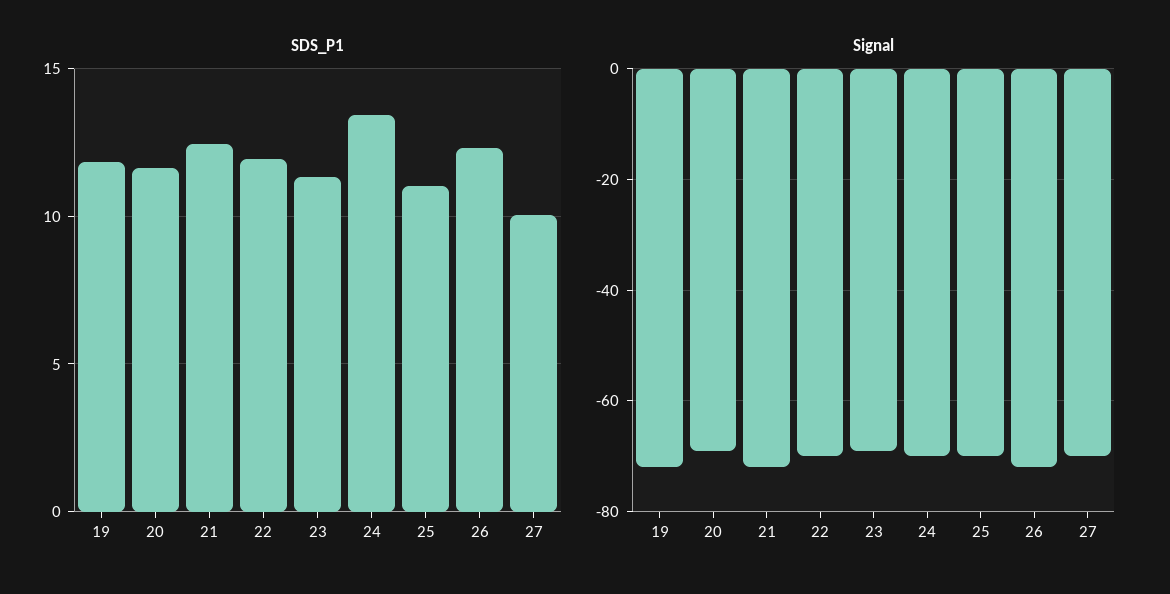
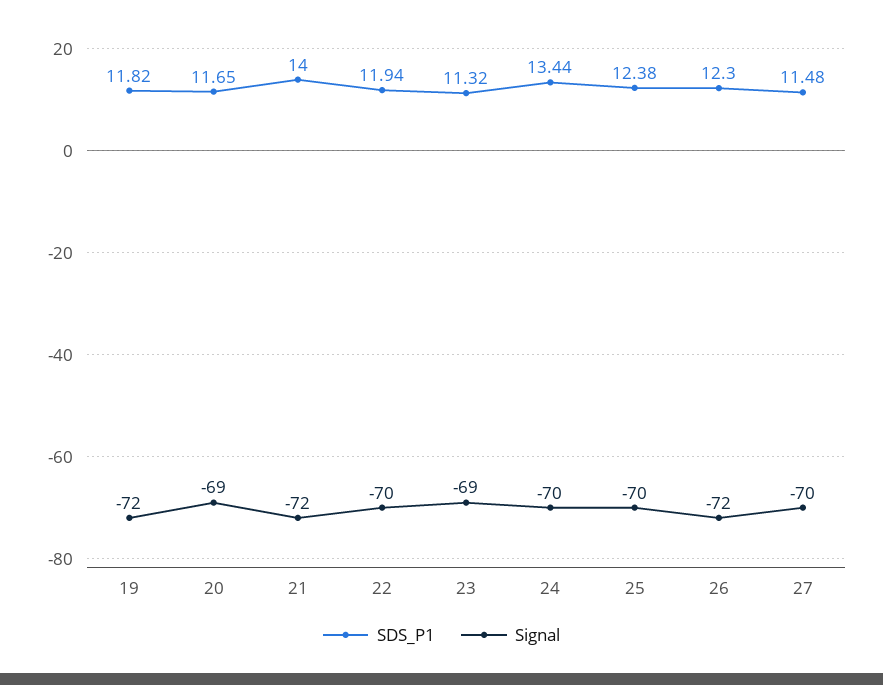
SDS_P1, 21: 12.5 -> 14
SDS_P1, 25: 11 -> 12.38
SDS_P1, 27: 10 -> 11.48

